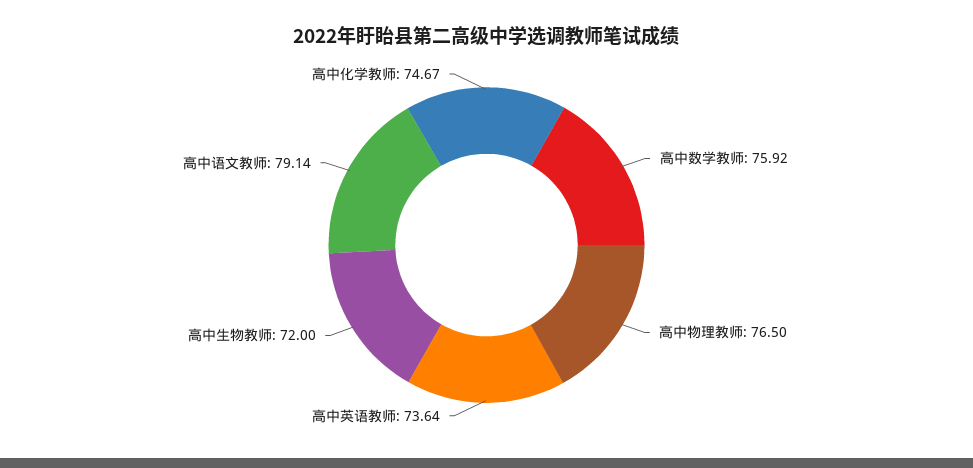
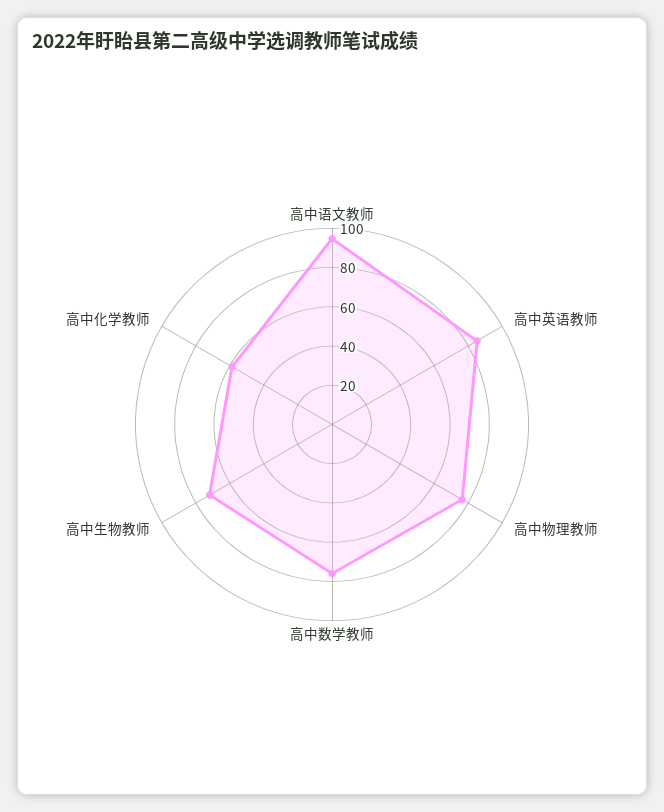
高中英语教师: 73.64 -> 85
高中语文教师: 79.14 -> 95
高中化学教师: 74.67 -> 60

